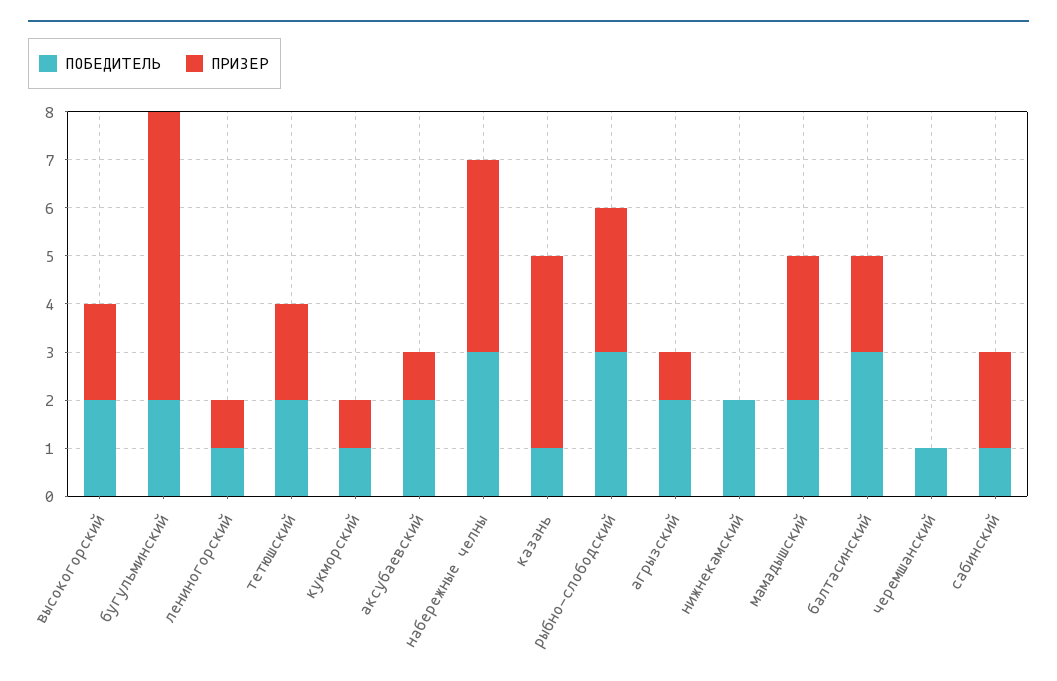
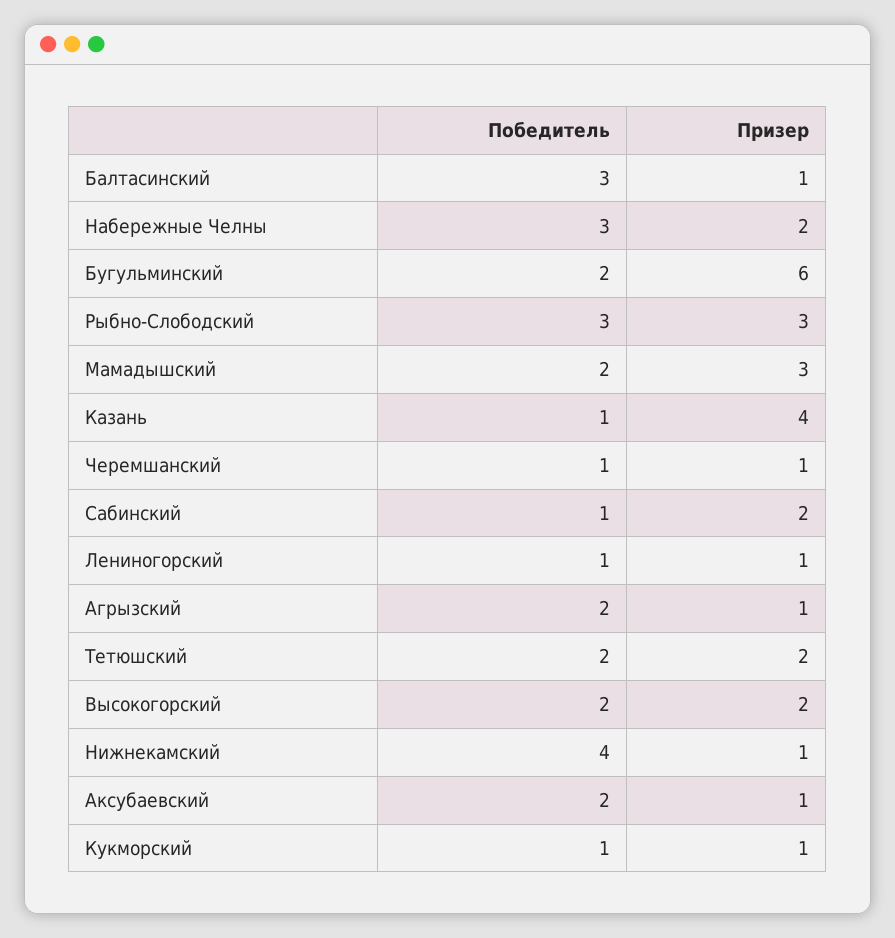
ПРИЗЕР, набережные челны: 4 -> 2
ПОБЕДИТЕЛЬ, нижнекамский: 2 -> 4
ПРИЗЕР, нижнекамский: 0 -> 1
ПРИЗЕР, балтасинский: 2 -> 1
ПРИЗЕР, черемшанский: 0 -> 1

